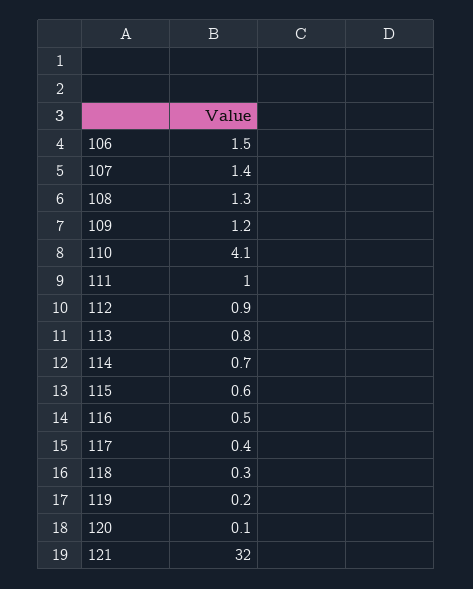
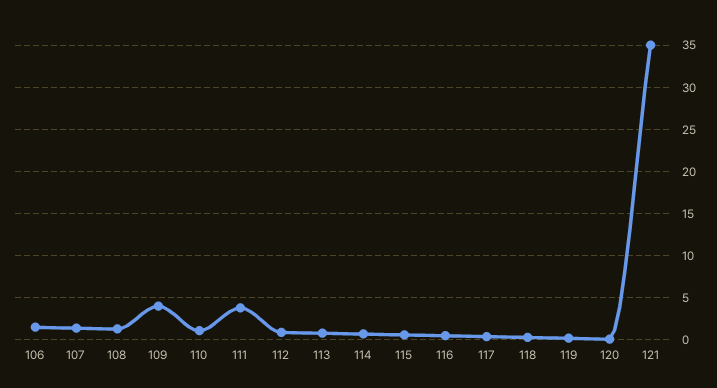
109: 1.2 -> 4
110: 4.1 -> 1
111: 1 -> 4
121: 32 -> 35

